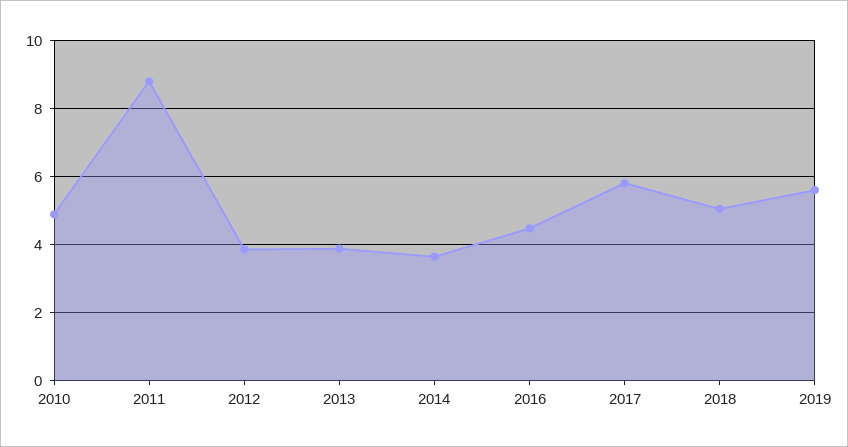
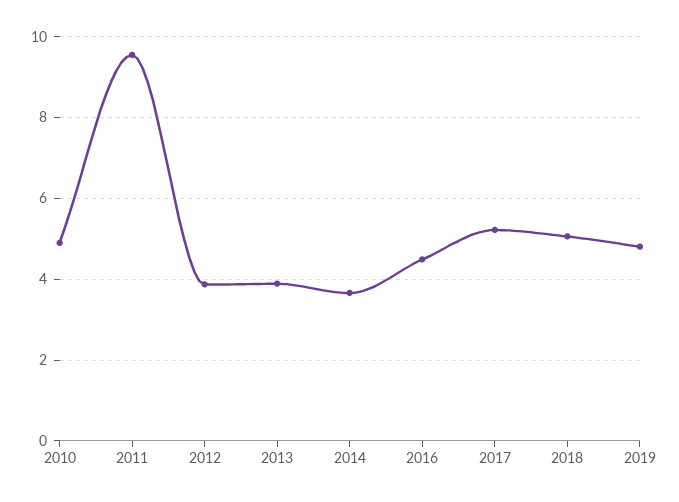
2011: 8.8 -> 9.6
2017: 5.8 -> 5.2
2019: 5.6 -> 4.8

